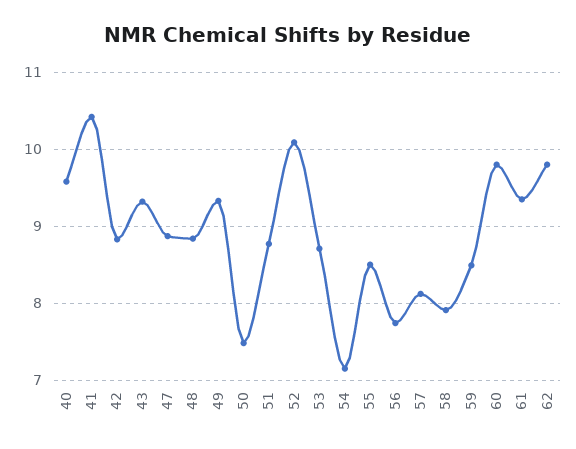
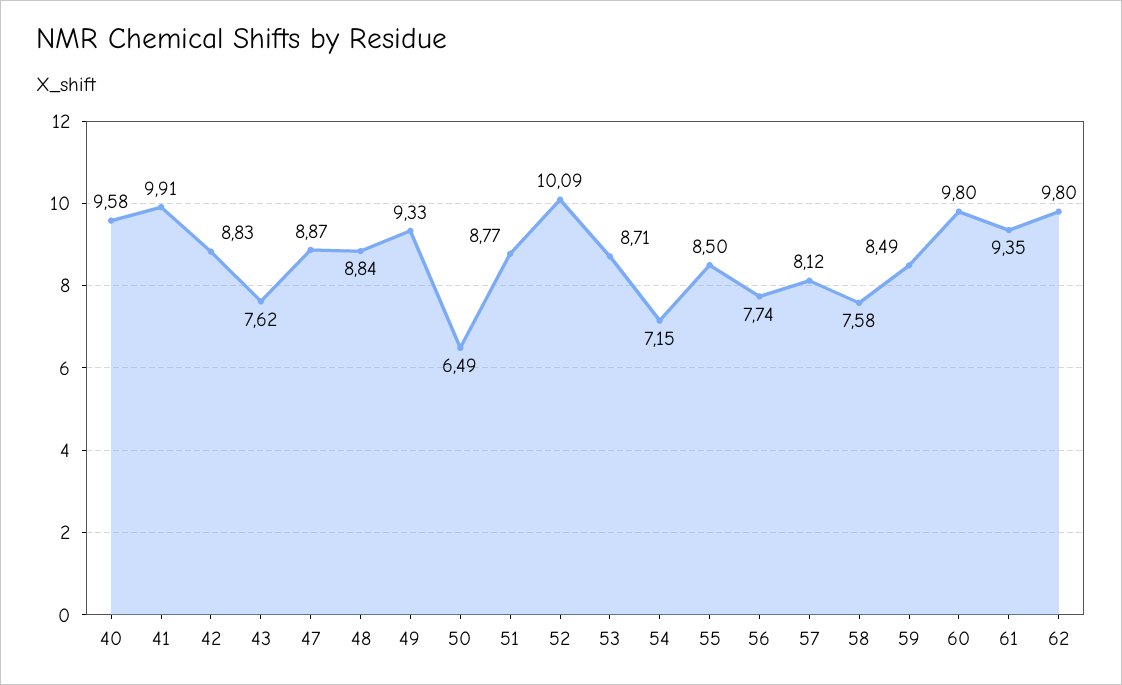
41: 10.4 -> 9.91
43: 9.3 -> 7.62
50: 7.5 -> 6.49
58: 7.9 -> 7.58

